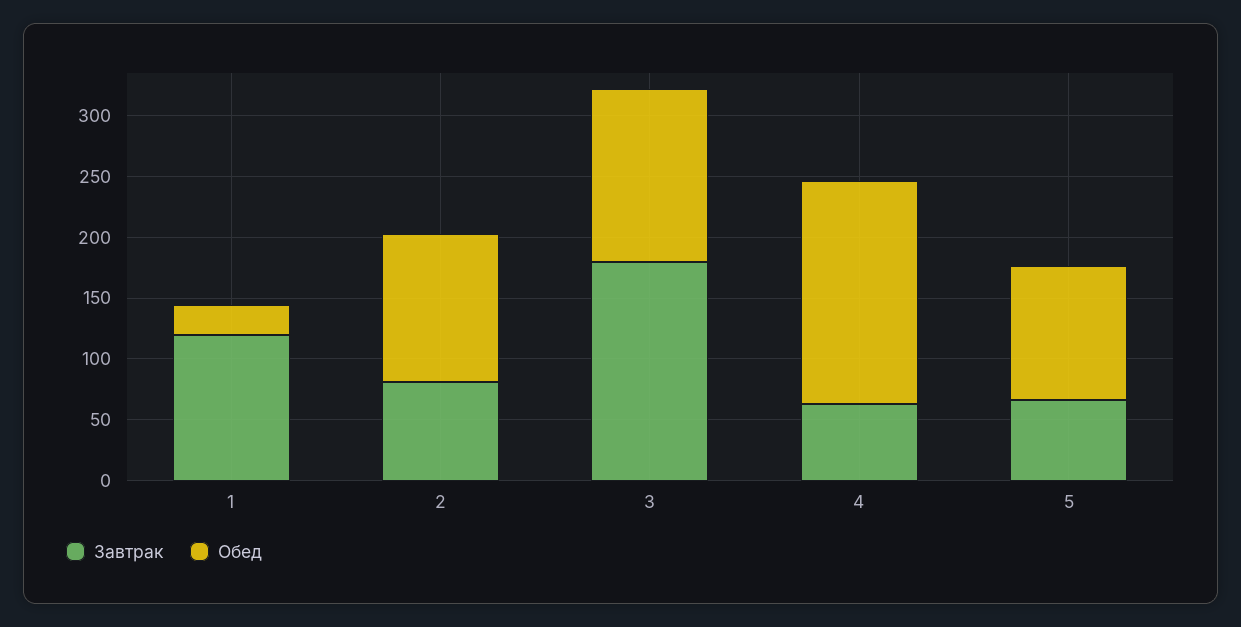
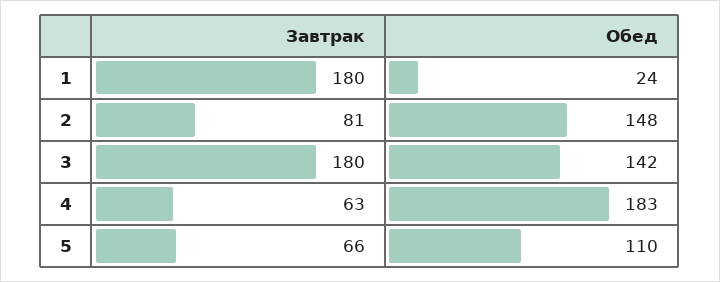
Завтрак, 1: 120 -> 180
Обед, 2: 120 -> 148

